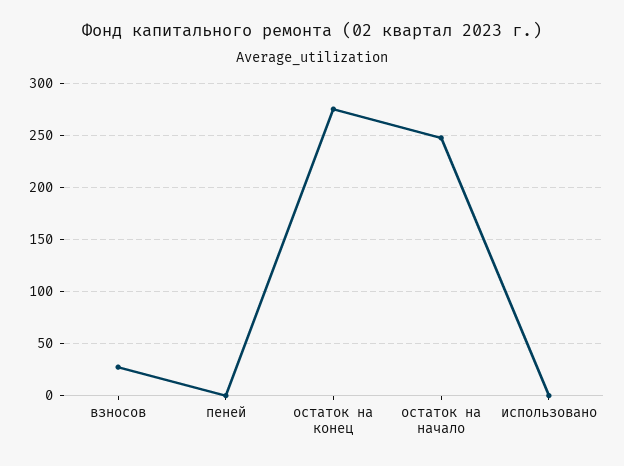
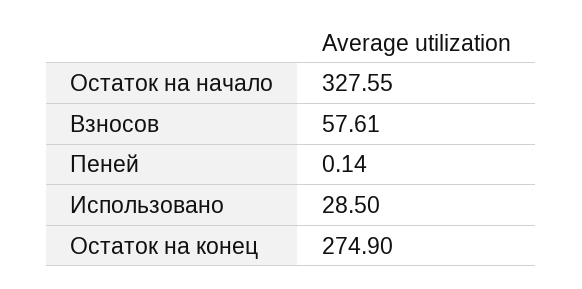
взносов: 30 -> 57.61
остаток на начало: 250 -> 327.55
использовано: 0 -> 28.5

